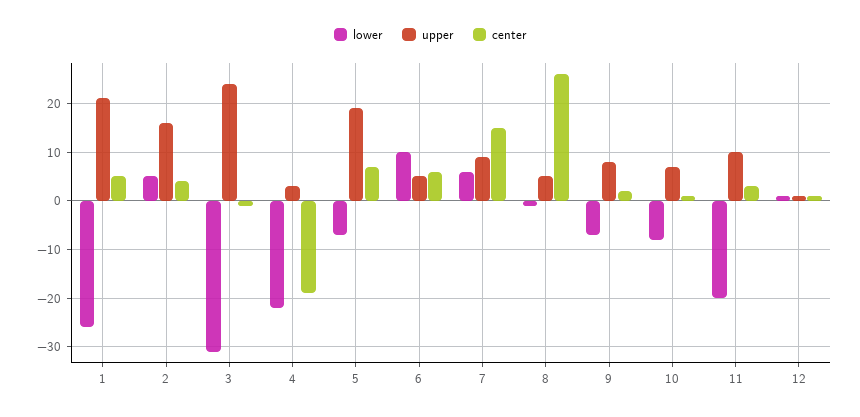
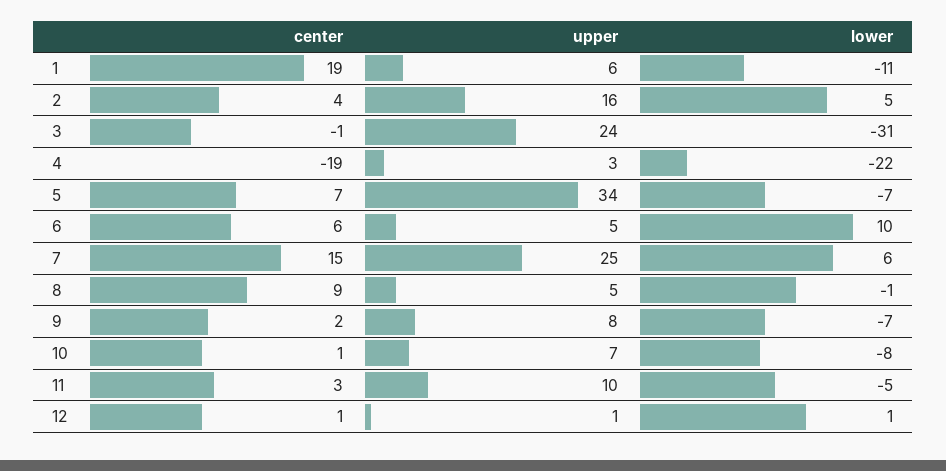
lower, 1: -25 -> -11
upper, 1: 20 -> 6
center, 1: 5 -> 19
upper, 5: 20 -> 34
upper, 7: 10 -> 25
center, 8: 25 -> 9
lower, 11: -20 -> -5

